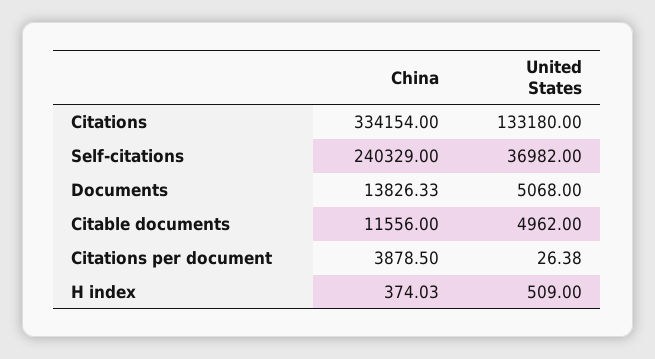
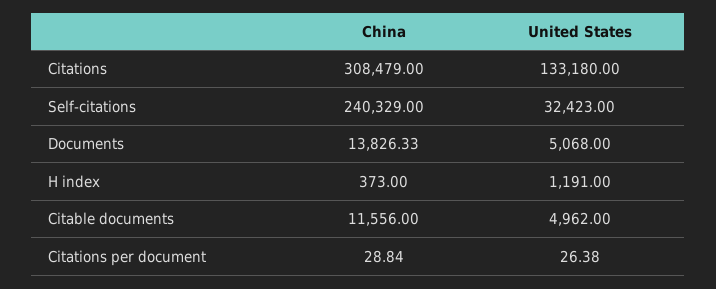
China, Citations: 334154 -> 308479
United States, Self-citations: 36982 -> 32423
China, Citations per document: 3878.5 -> 28.84
China, H index: 374.03 -> 373
United States, H index: 509 -> 1191

